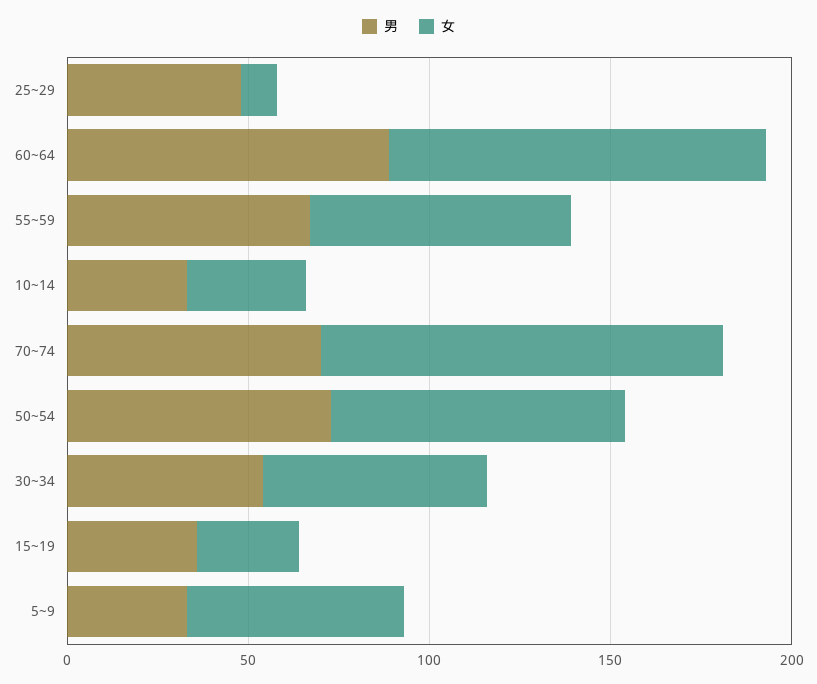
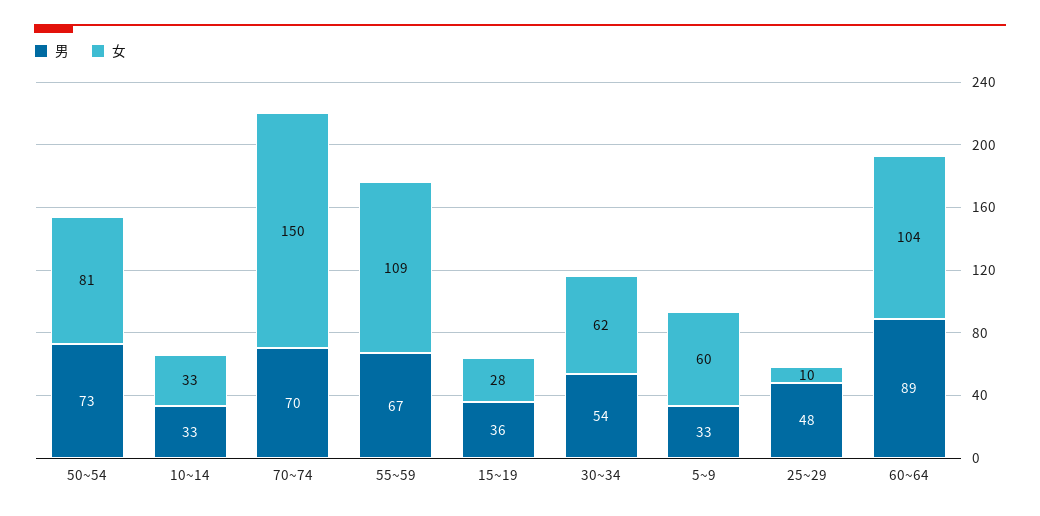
女, 55~59: 70 -> 109
女, 70~74: 110 -> 150

